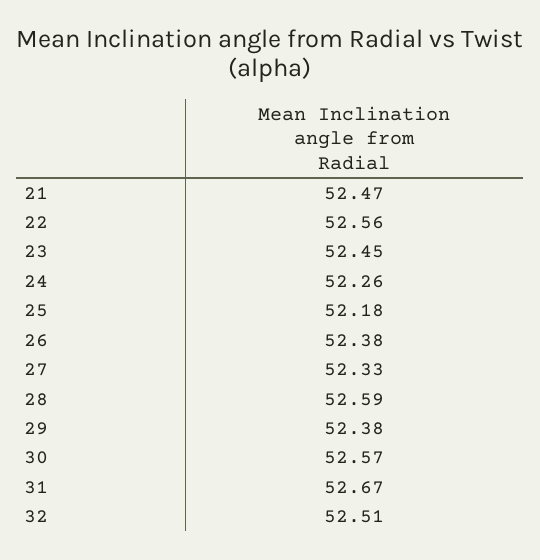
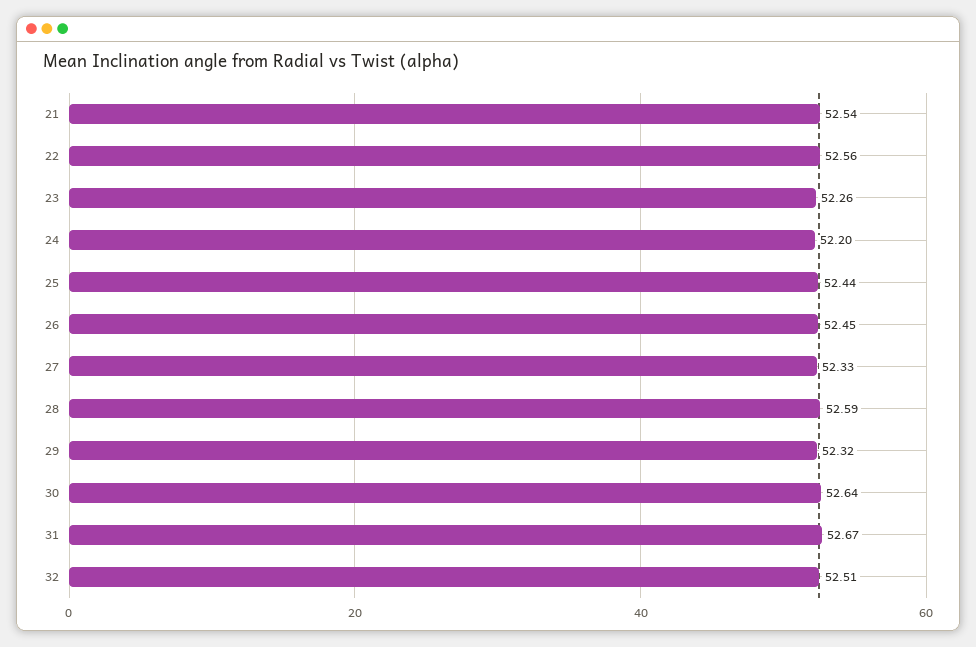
21: 52.47 -> 52.54
23: 52.45 -> 52.26
24: 52.26 -> 52.2
25: 52.18 -> 52.44
26: 52.38 -> 52.45
29: 52.38 -> 52.32
30: 52.57 -> 52.64

